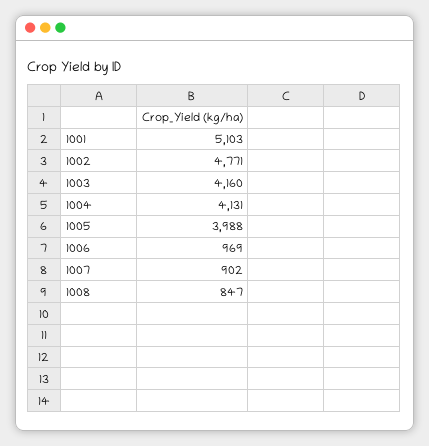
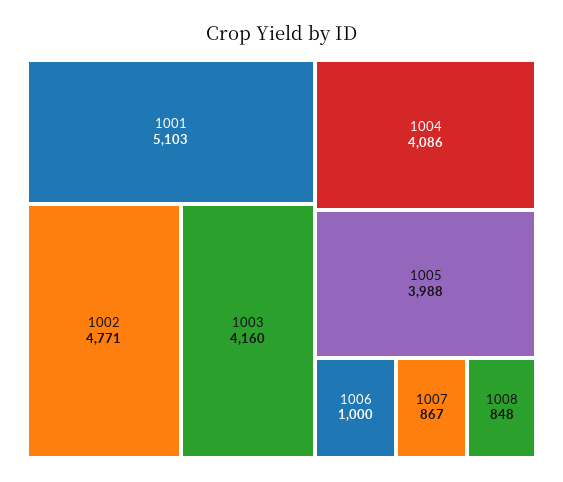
1004: 4131 -> 4086
1006: 969 -> 1000
1007: 902 -> 867
1008: 847 -> 848

